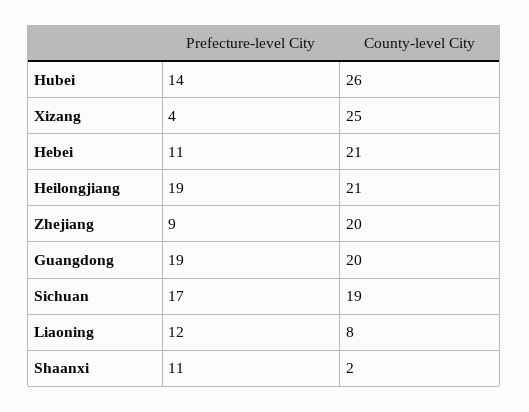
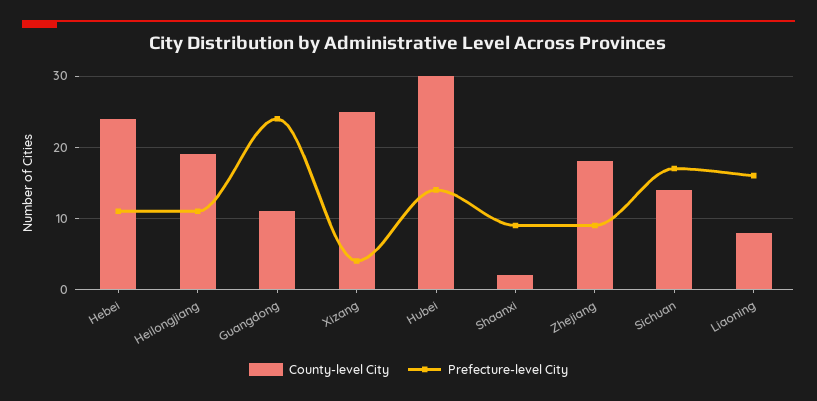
County-level City, Hubei: 26 -> 30
County-level City, Hebei: 21 -> 24
Prefecture-level City, Heilongjiang: 19 -> 11
County-level City, Heilongjiang: 21 -> 19
County-level City, Zhejiang: 20 -> 18
Prefecture-level City, Guangdong: 19 -> 24
County-level City, Guangdong: 20 -> 11
County-level City, Sichuan: 19 -> 14
Prefecture-level City, Liaoning: 12 -> 16
Prefecture-level City, Shaanxi: 11 -> 9

